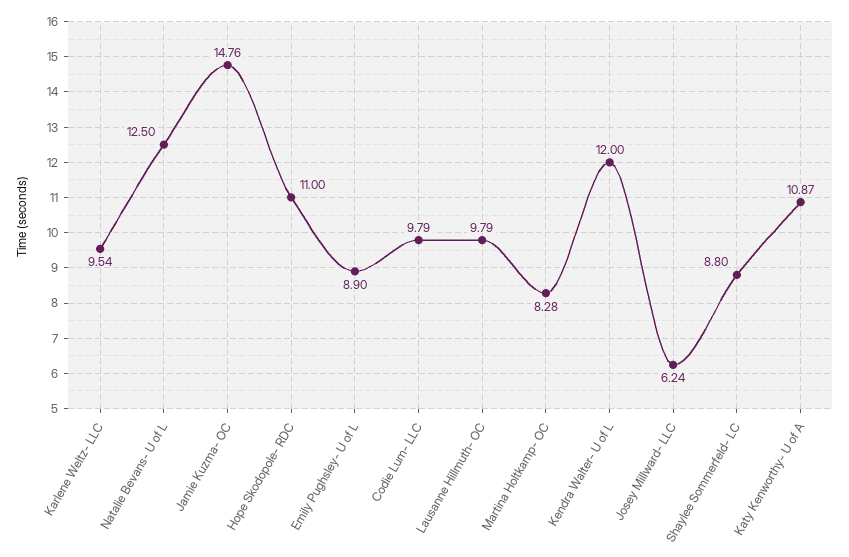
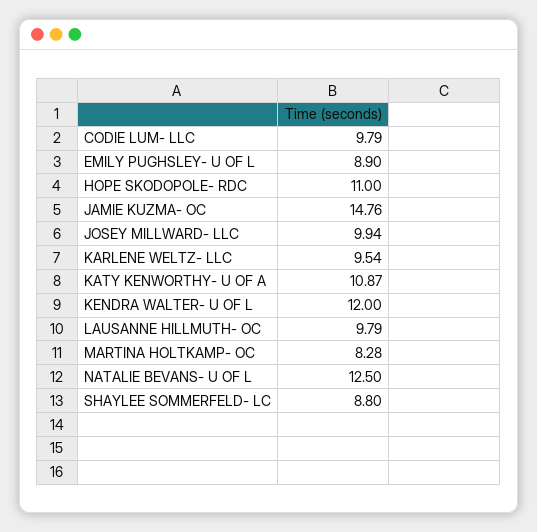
Josey Millward- LLC: 6.24 -> 9.94

